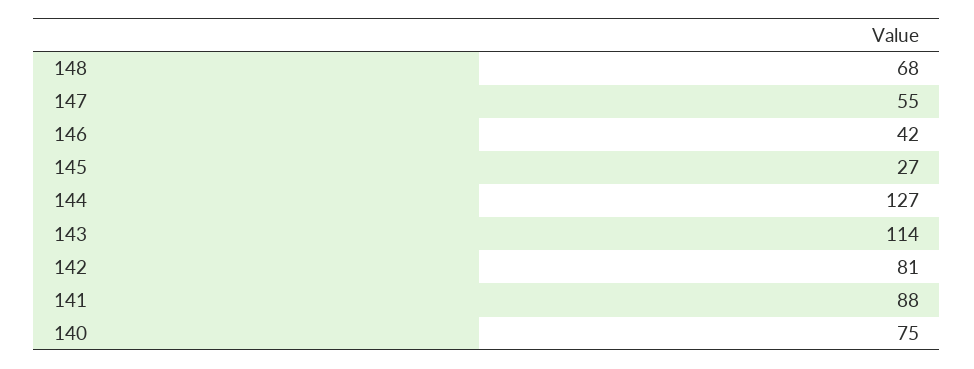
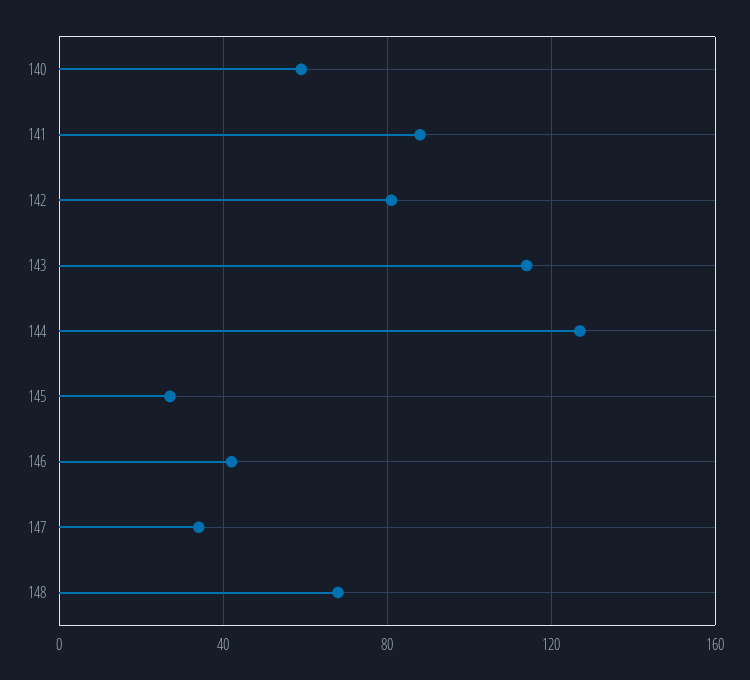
147: 55 -> 35
140: 75 -> 60

